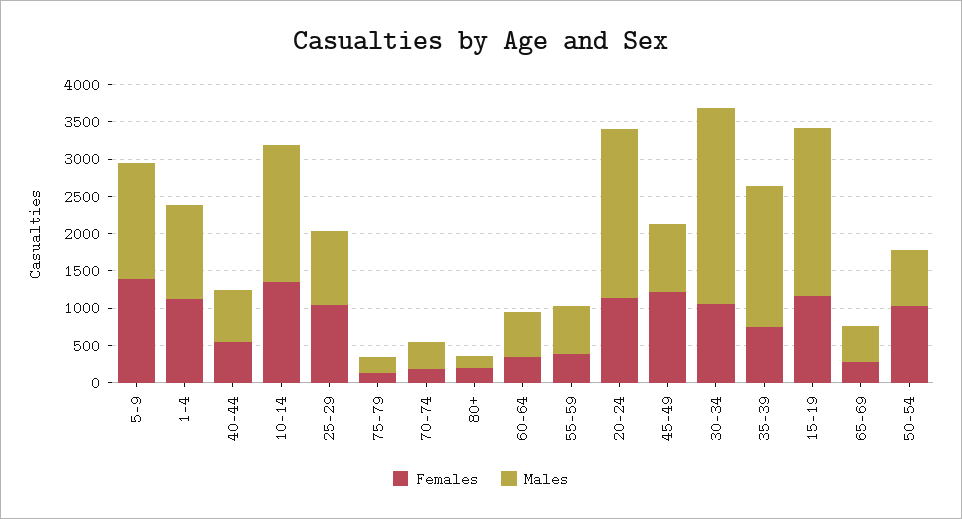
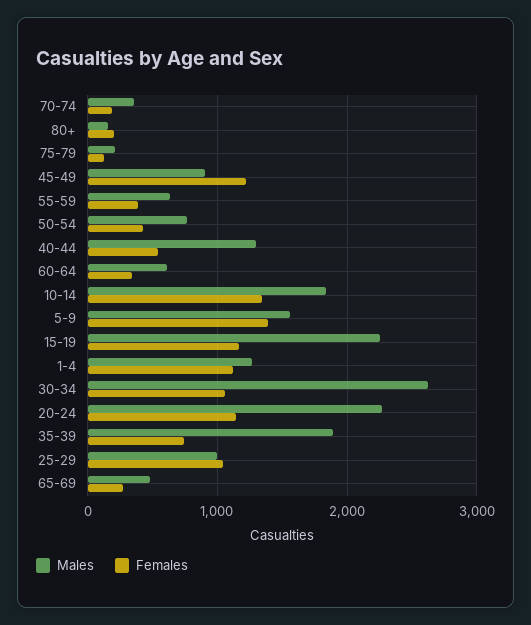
Males, 40-44: 750 -> 1300
Females, 50-54: 1000 -> 400

